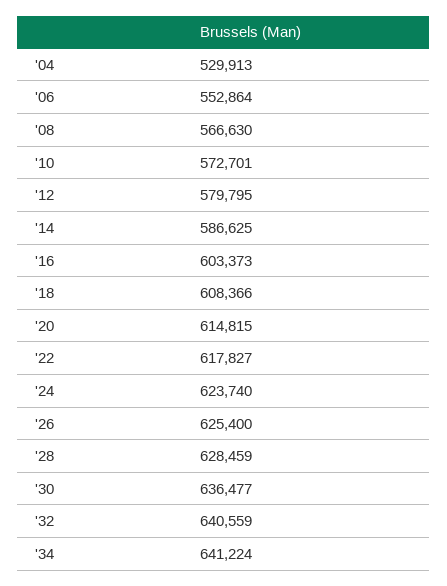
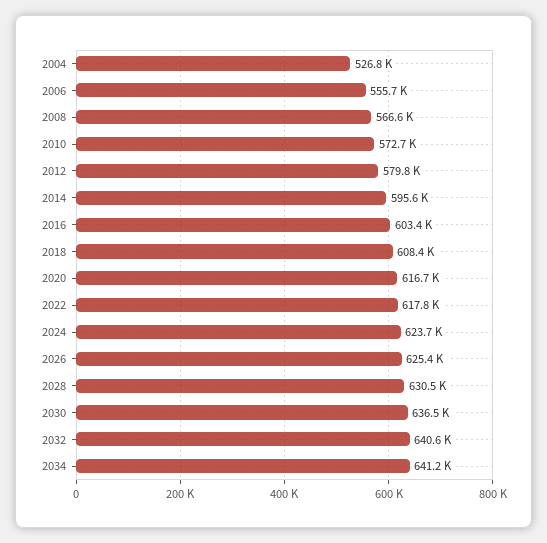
'04: 529913 -> 526800
'06: 552864 -> 555700
'14: 586625 -> 595600
'20: 614815 -> 616700
'28: 628459 -> 630500

